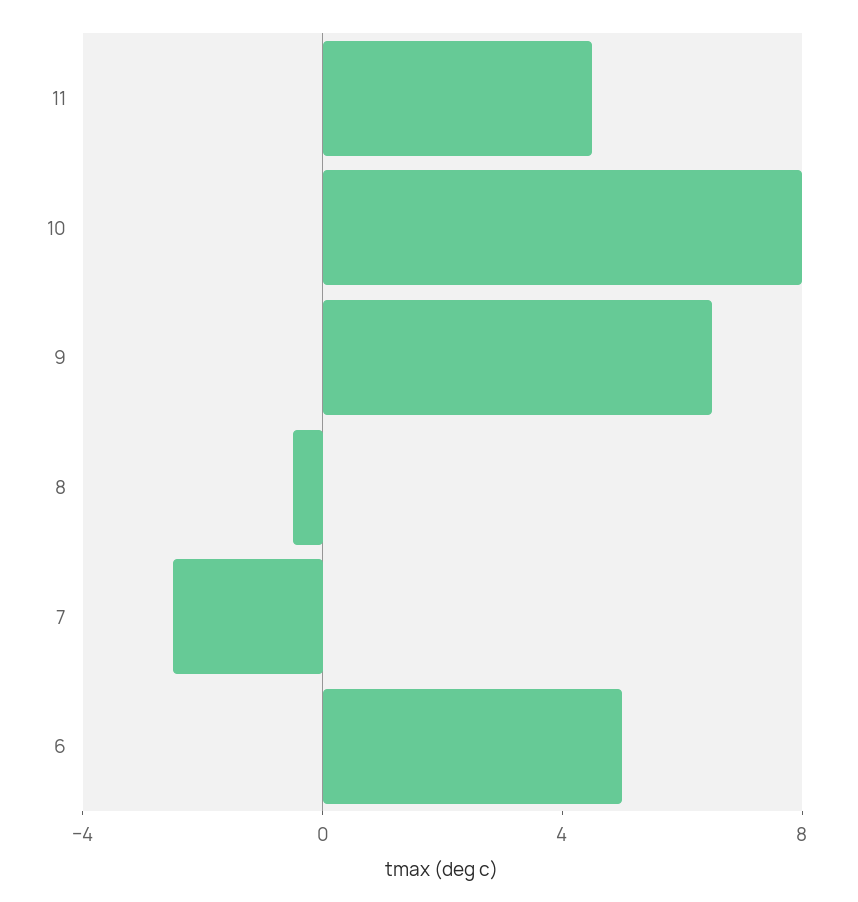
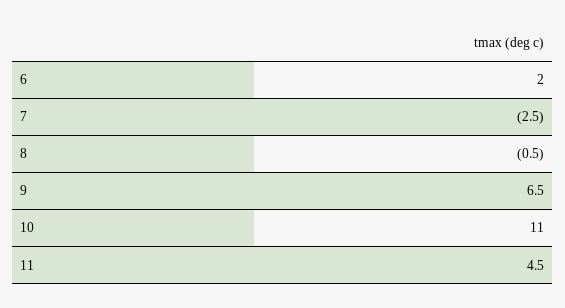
10: 8 -> 11
6: 5 -> 2

